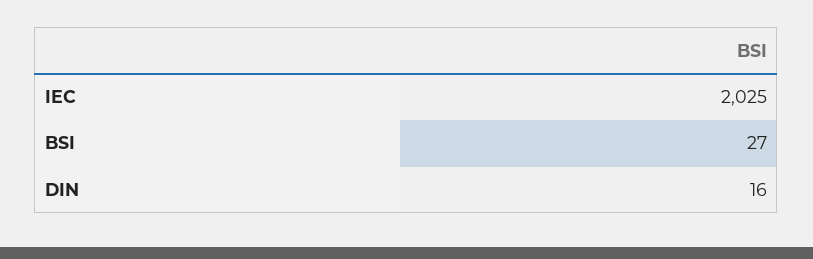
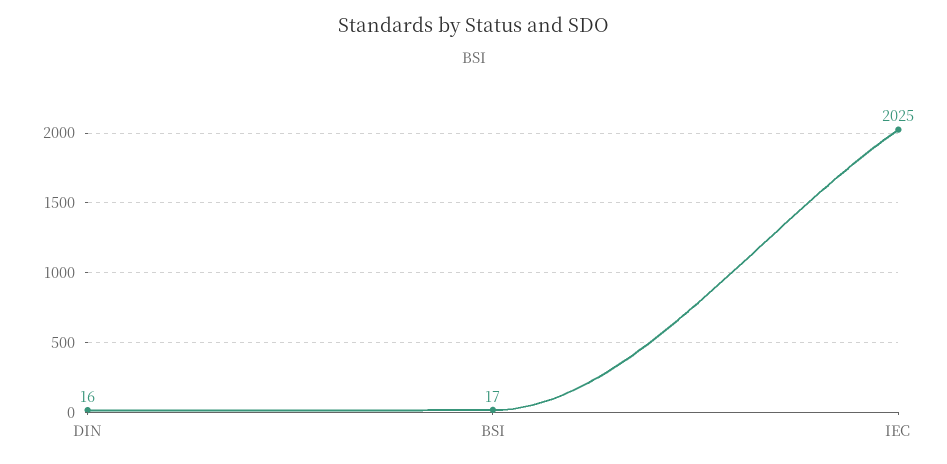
BSI: 27 -> 17

